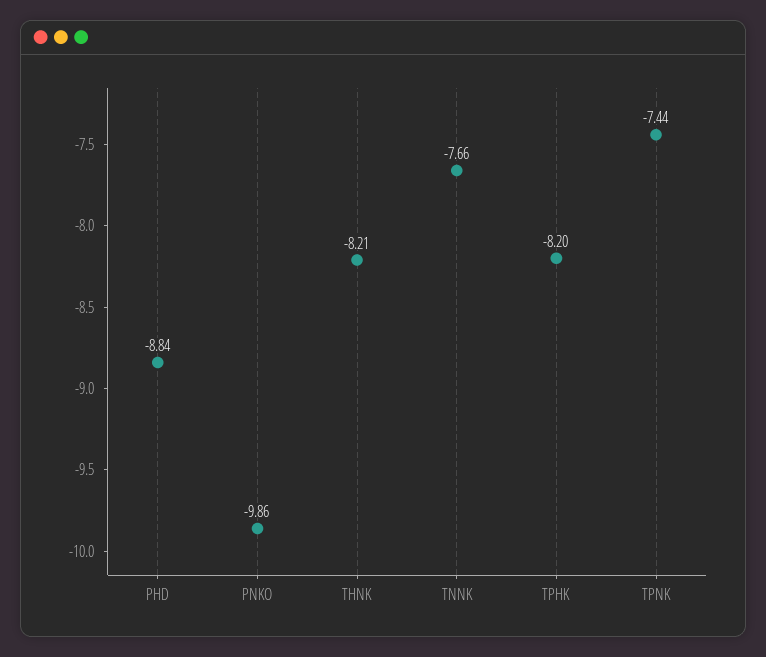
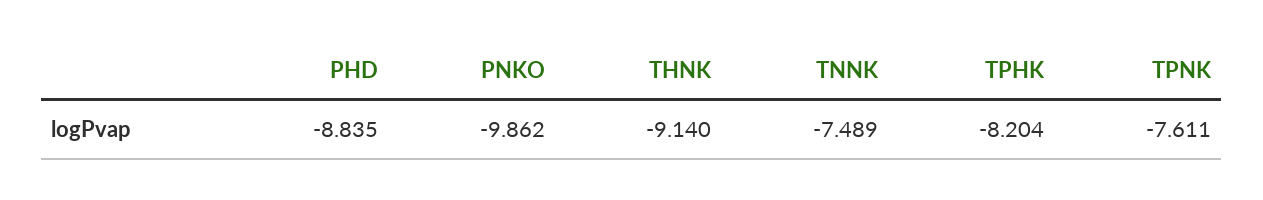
THNK: -8.21 -> -9.14
TNNK: -7.66 -> -7.489
TPNK: -7.44 -> -7.611

